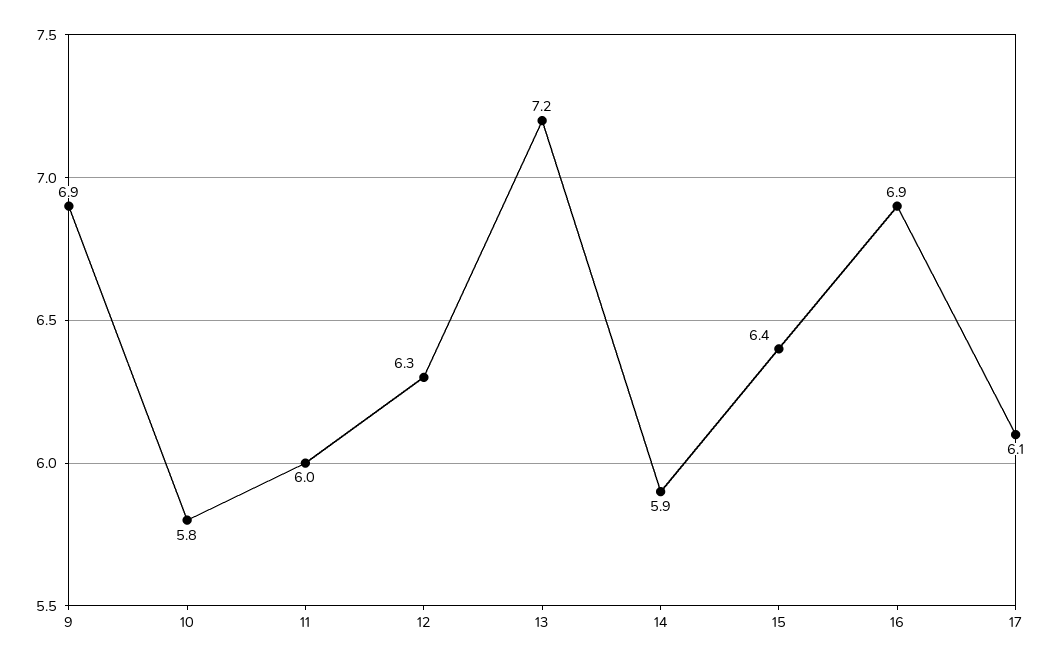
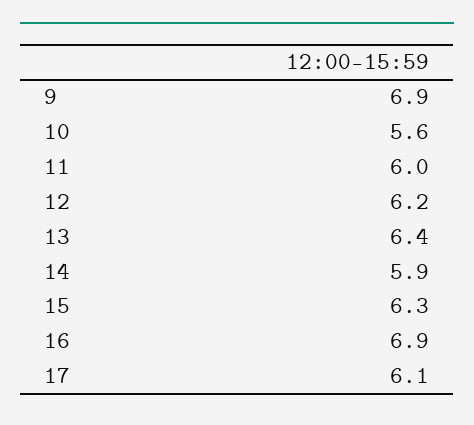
10: 5.8 -> 5.6
12: 6.3 -> 6.2
13: 7.2 -> 6.4
15: 6.4 -> 6.3

